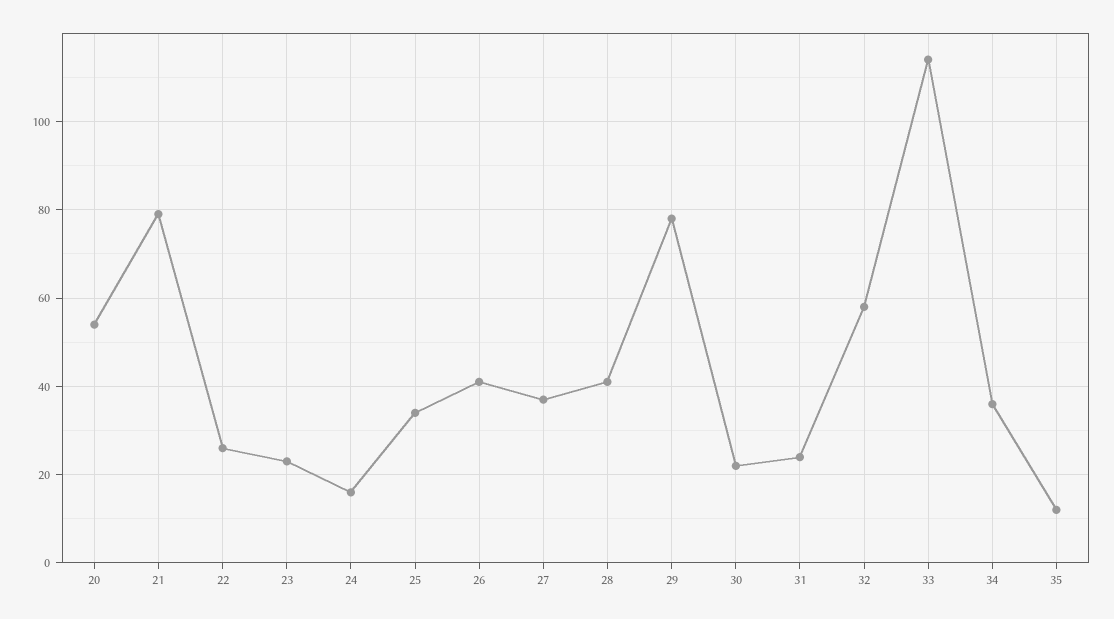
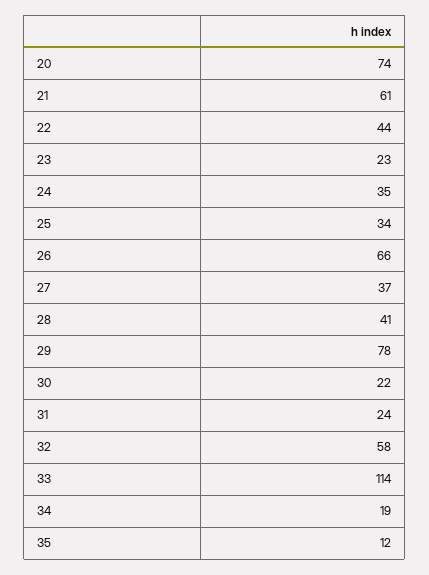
20: 55 -> 74
21: 80 -> 61
22: 25 -> 44
24: 15 -> 35
26: 40 -> 66
34: 35 -> 19

